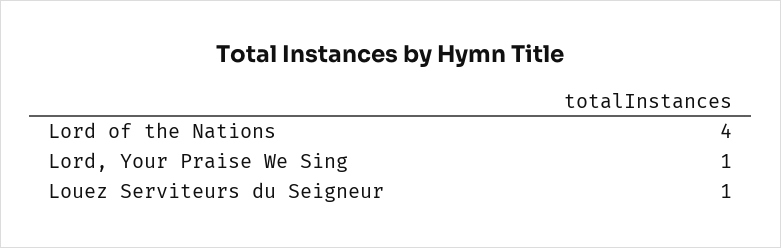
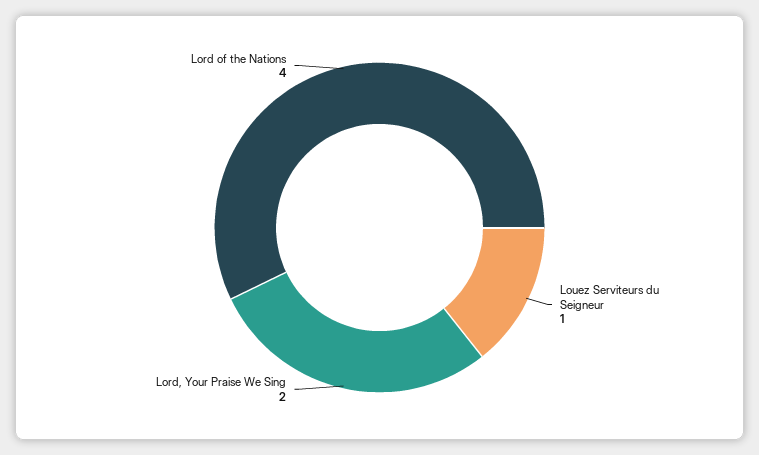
Lord, Your Praise We Sing: 1 -> 2

